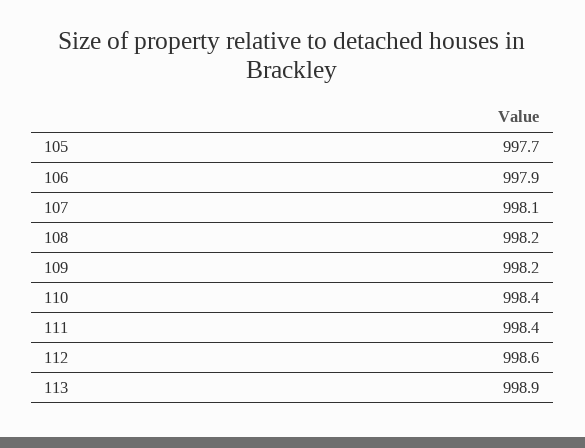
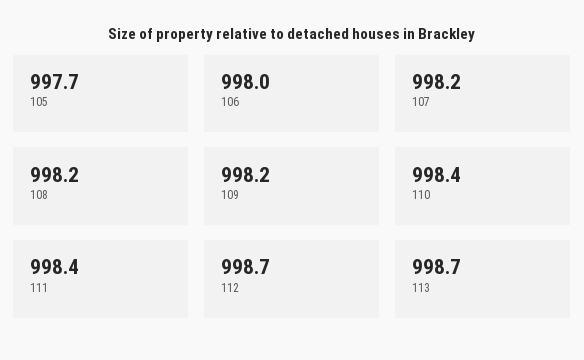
106: 997.9 -> 998
107: 998.1 -> 998.2
112: 998.6 -> 998.7
113: 998.9 -> 998.7

